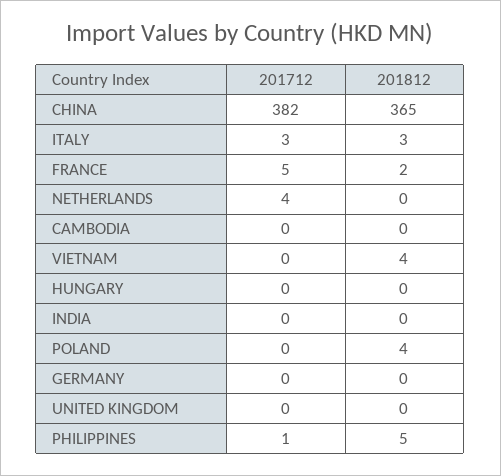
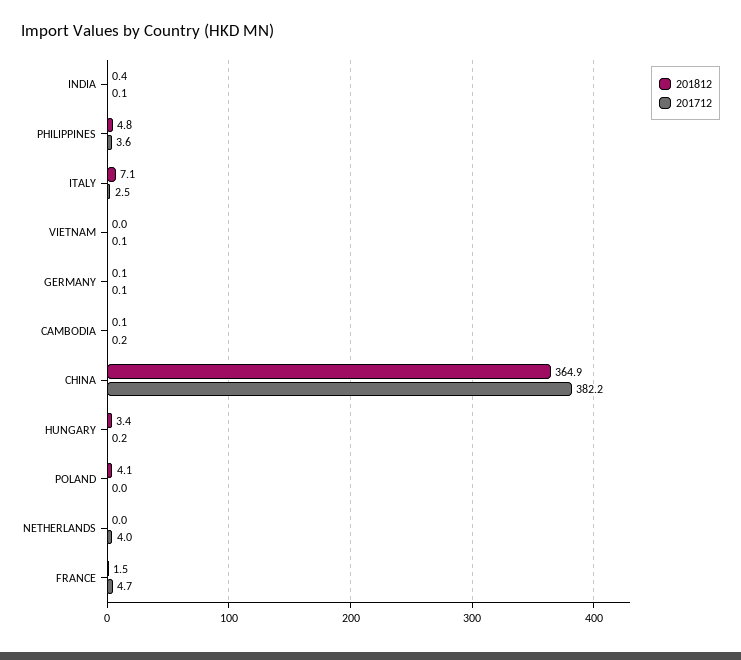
201812, ITALY: 3 -> 7.1
201812, VIETNAM: 4 -> 0
201812, HUNGARY: 0 -> 3.4
201712, UNITED KINGDOM: 0 -> none
201812, UNITED KINGDOM: 0 -> none
201712, PHILIPPINES: 1 -> 3.6

